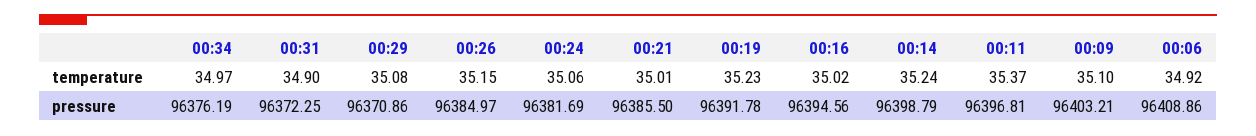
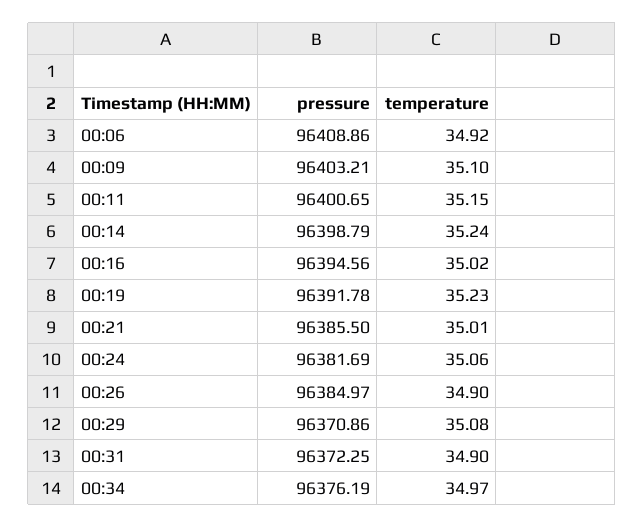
00:26, temperature: 35.15 -> 34.9
00:11, temperature: 35.37 -> 35.15
00:11, pressure: 96396.81 -> 96400.65

